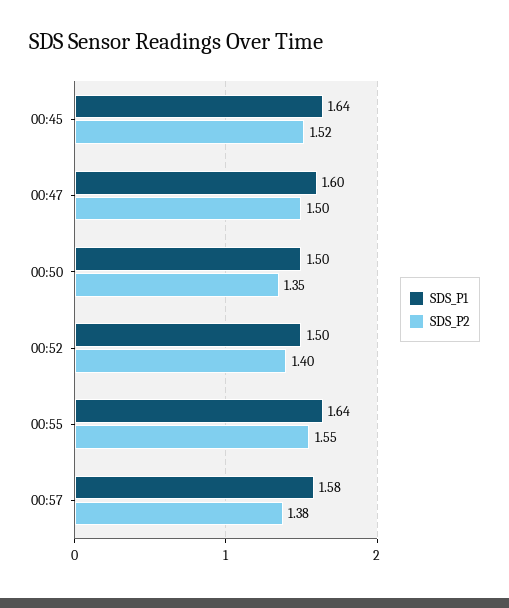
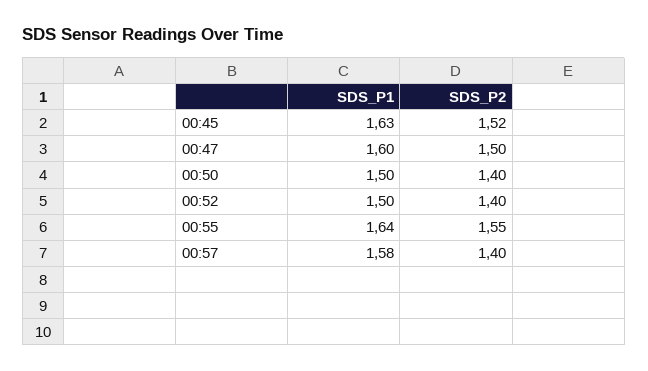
SDS_P1, 00:45: 1.64 -> 1.63
SDS_P2, 00:50: 1.35 -> 1.4
SDS_P2, 00:57: 1.38 -> 1.4

